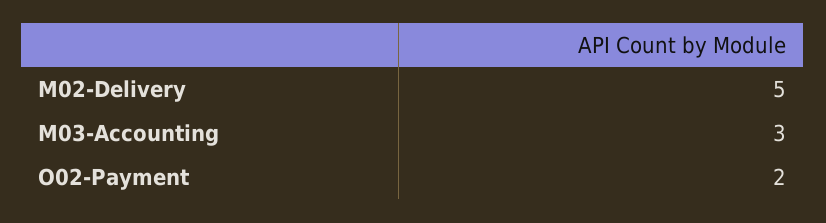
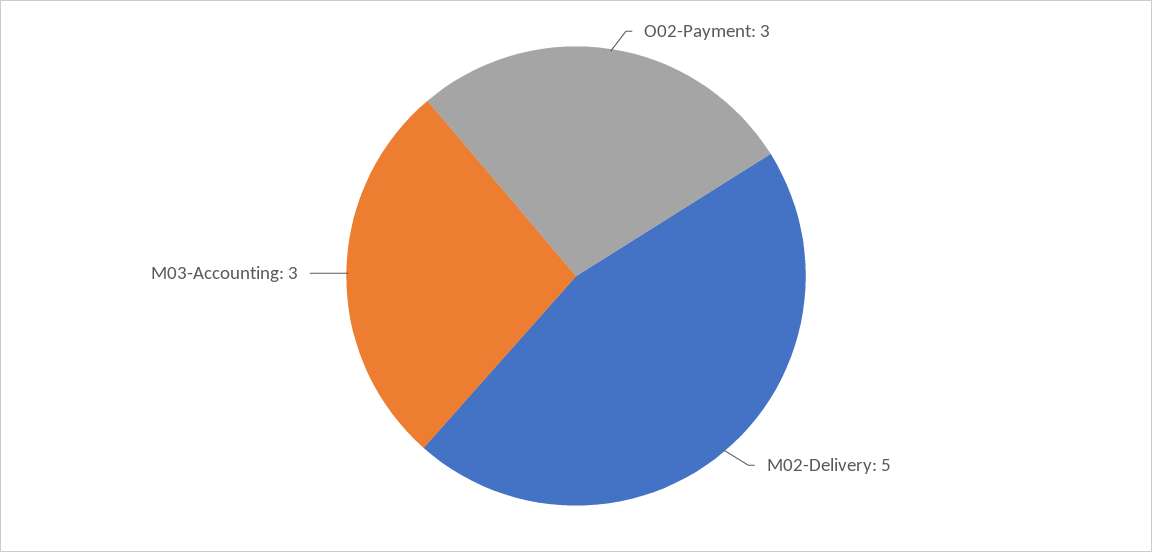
O02-Payment: 2 -> 3

